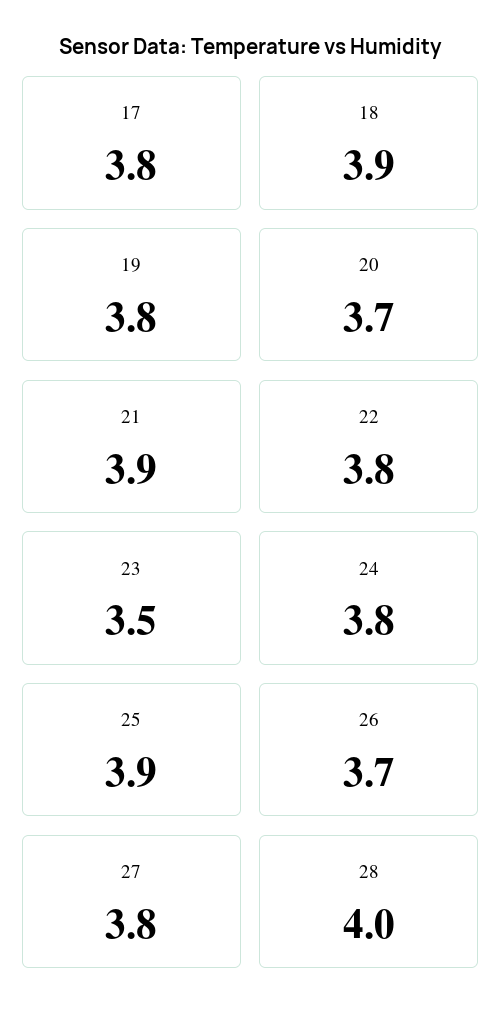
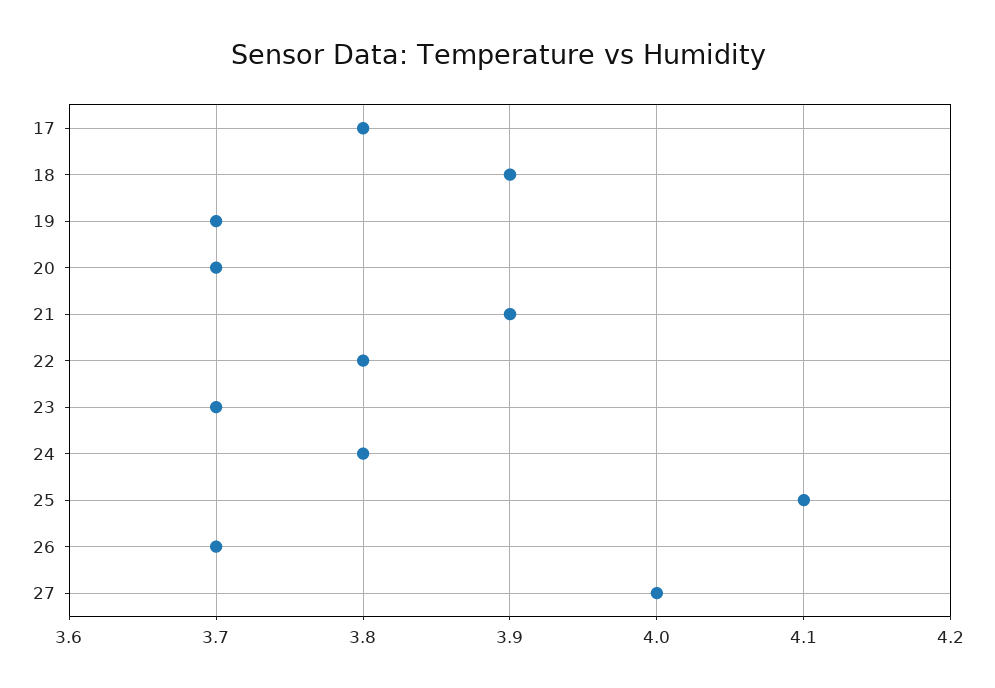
19: 3.8 -> 3.7
23: 3.5 -> 3.7
25: 3.9 -> 4.1
27: 3.8 -> 4
28: 4 -> none

